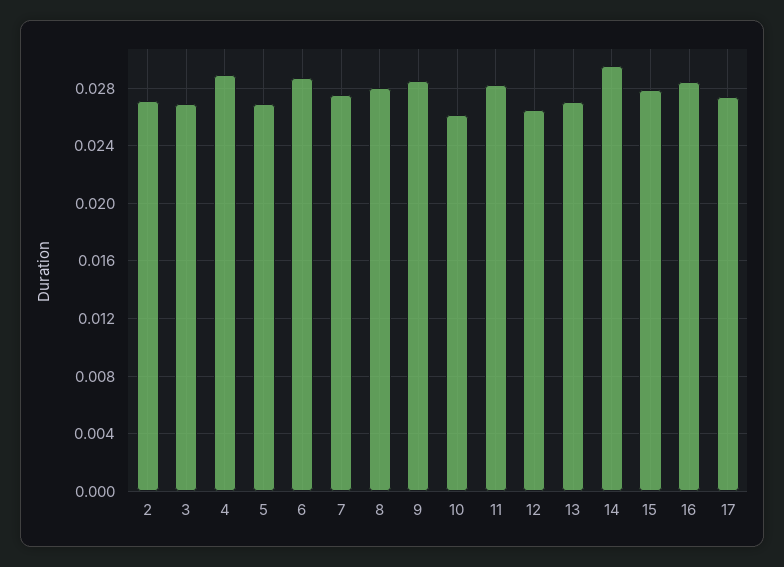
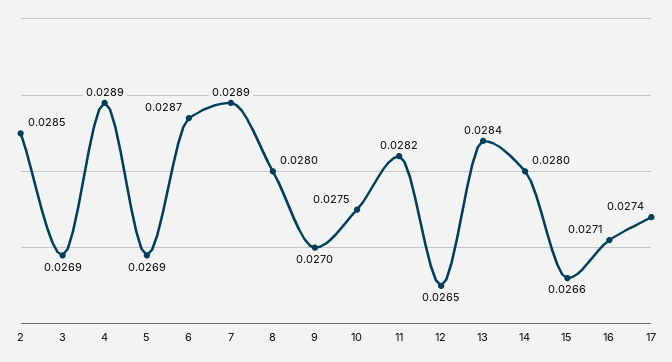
2: 0.027 -> 0.0285
7: 0.0275 -> 0.0289
9: 0.0285 -> 0.027
10: 0.026 -> 0.0275
13: 0.027 -> 0.0284
14: 0.0295 -> 0.028
15: 0.028 -> 0.0266
16: 0.0285 -> 0.0271

